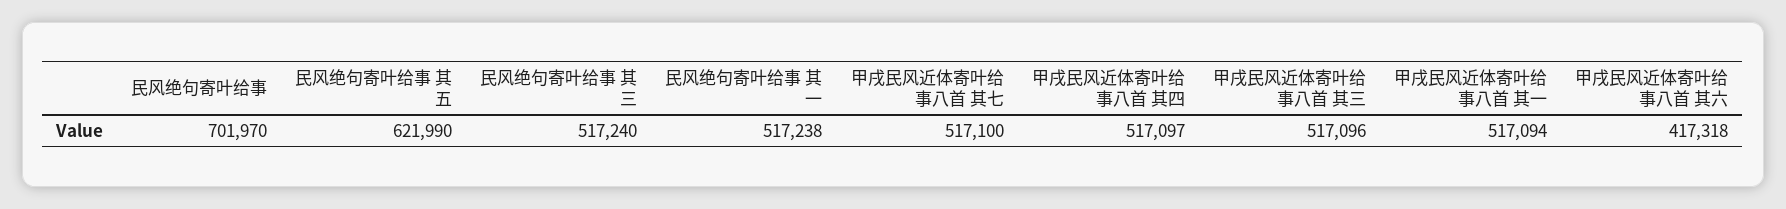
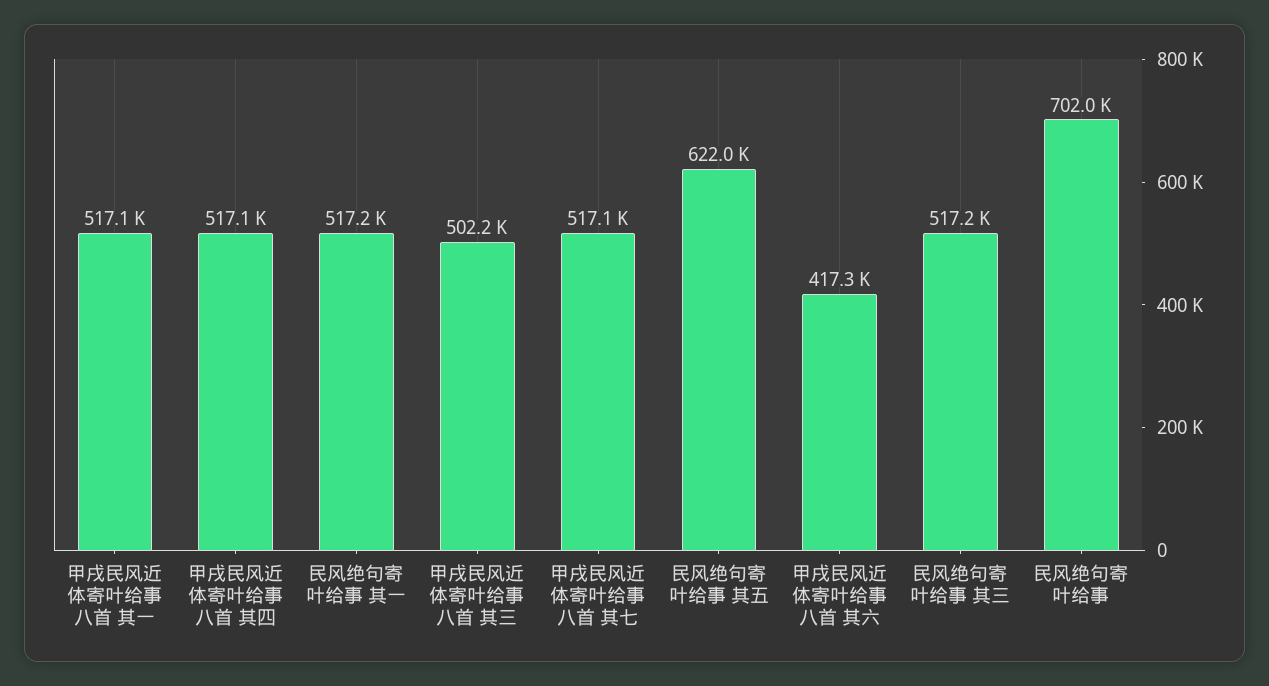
甲戌民风近体寄叶给事八首 其三: 517096 -> 502200

